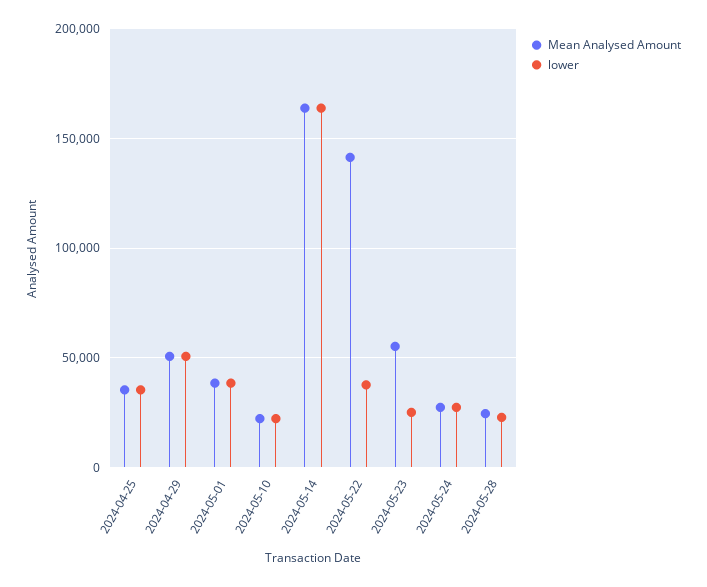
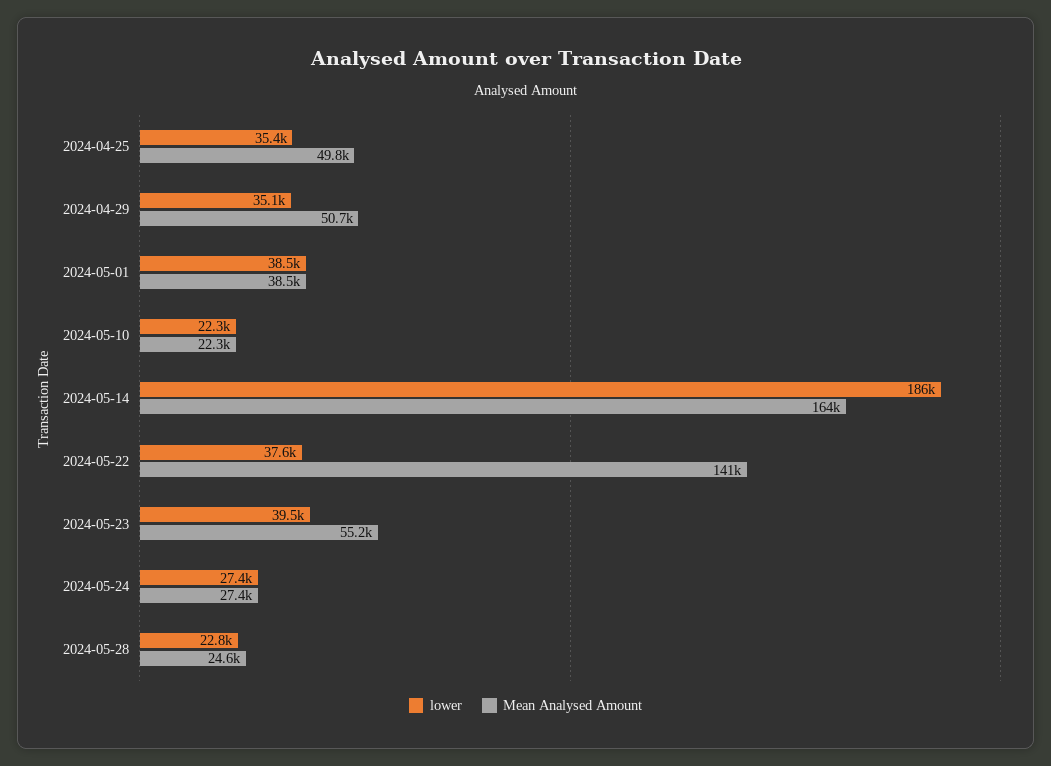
Mean Analysed Amount, 2024-04-25: 35000 -> 49800
lower, 2024-04-29: 50000 -> 35100
lower, 2024-05-14: 165000 -> 186000
lower, 2024-05-23: 25000 -> 39500

